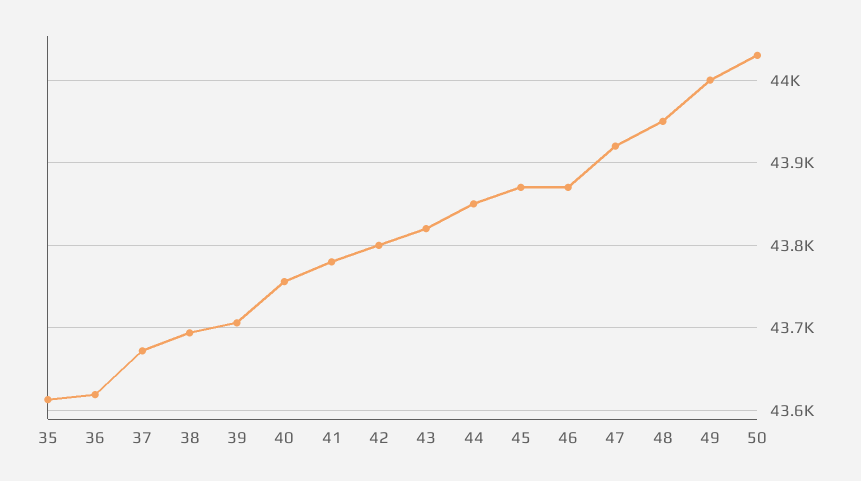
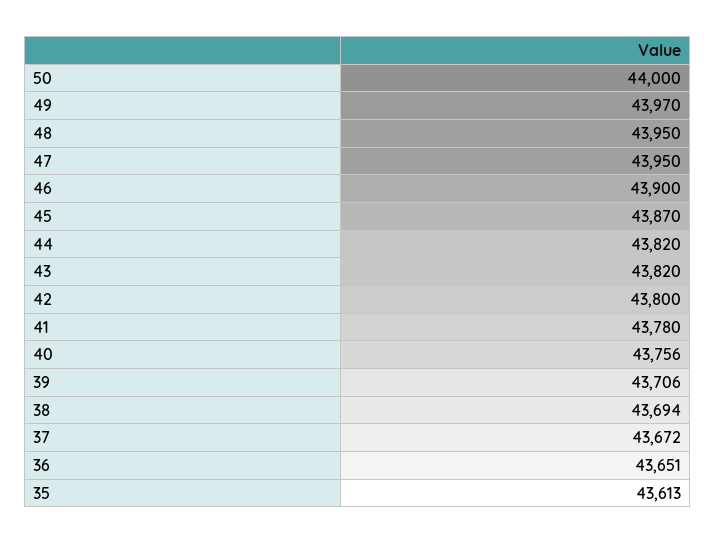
36: 43620 -> 43651
44: 43850 -> 43820
46: 43870 -> 43900
47: 43920 -> 43950
49: 44000 -> 43970
50: 44030 -> 44000

